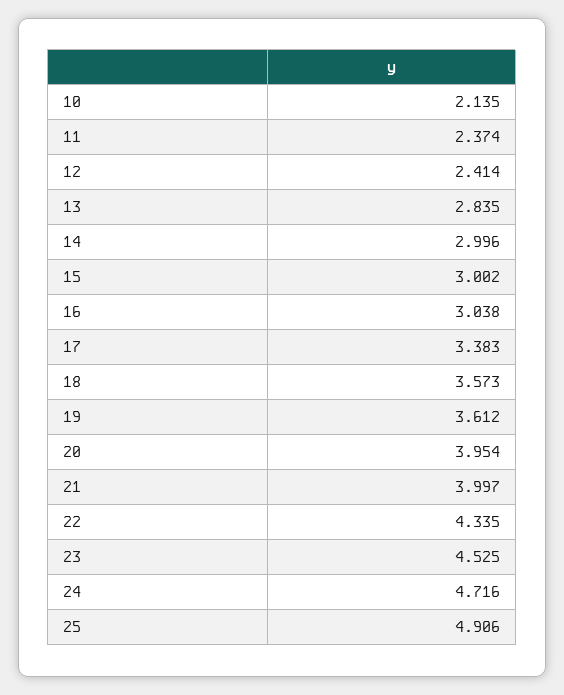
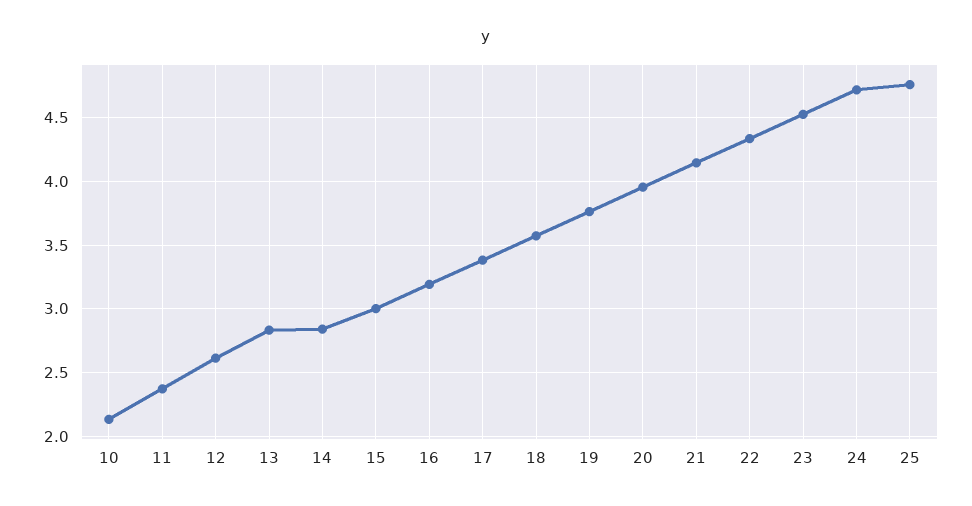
12: 2.414 -> 2.6
14: 2.996 -> 2.85
16: 3.038 -> 3.2
19: 3.612 -> 3.75
21: 3.997 -> 4.15
25: 4.906 -> 4.75

